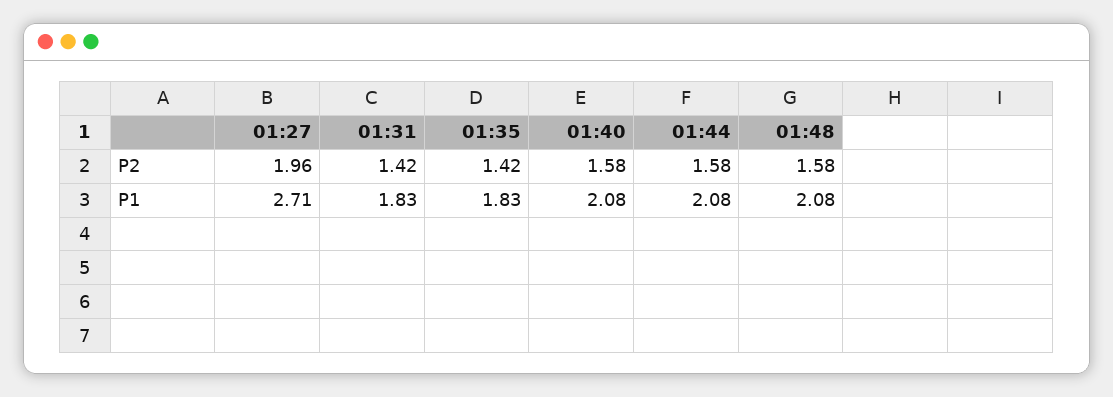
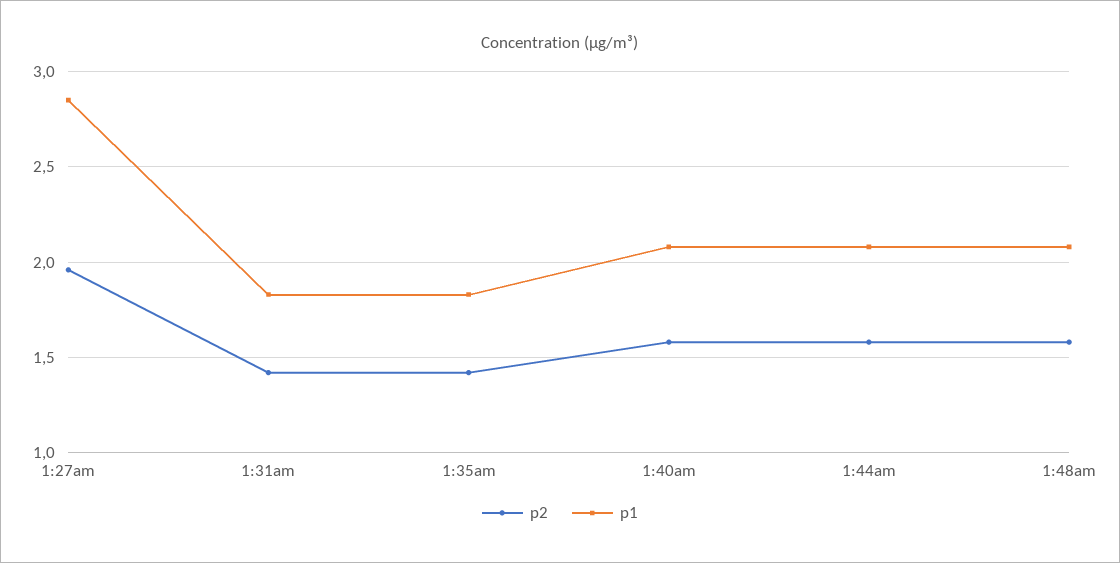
P1, 01:27: 2.71 -> 2.85

